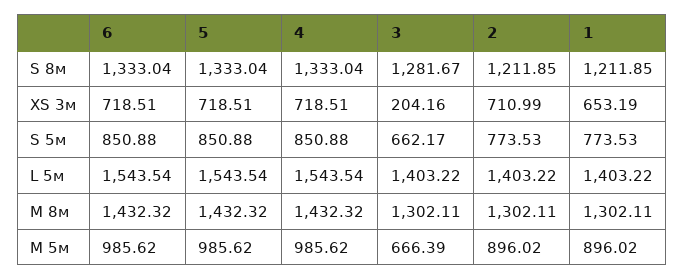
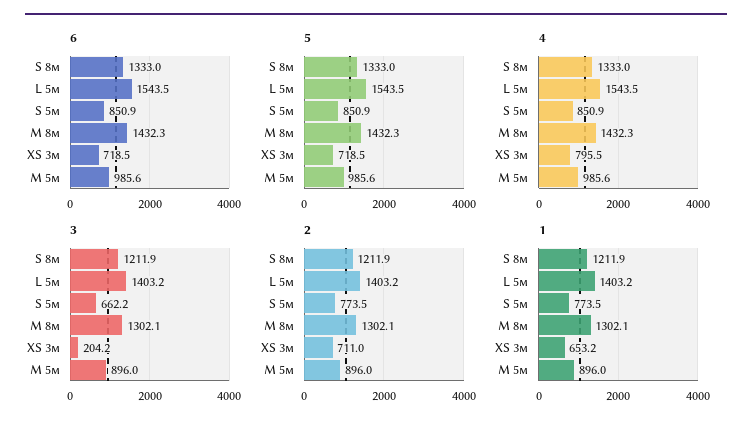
3, S 8м: 1281.67 -> 1211.9
4, XS 3м: 718.51 -> 795.5
3, M 5м: 666.39 -> 896

